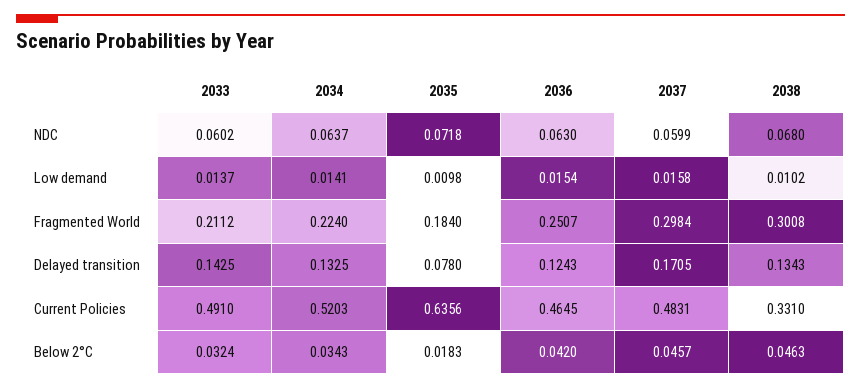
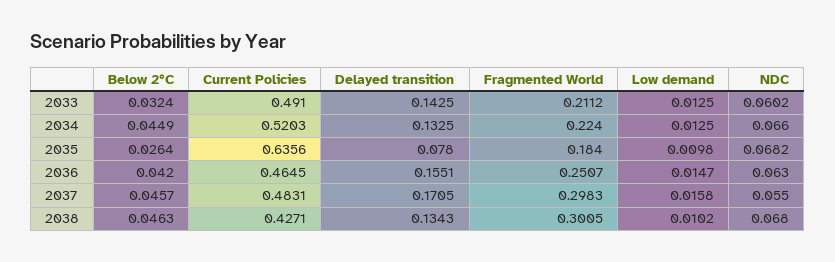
2034, NDC: 0.0637 -> 0.066
2035, NDC: 0.0718 -> 0.0682
2037, NDC: 0.0599 -> 0.055
2033, Low demand: 0.0137 -> 0.0125
2034, Low demand: 0.0141 -> 0.0125
2036, Low demand: 0.0154 -> 0.0147
2037, Fragmented World: 0.2984 -> 0.2983
2038, Fragmented World: 0.3008 -> 0.3005
2036, Delayed transition: 0.1243 -> 0.1551
2038, Current Policies: 0.331 -> 0.4271
2034, Below 2°C: 0.0343 -> 0.0449
2035, Below 2°C: 0.0183 -> 0.0264

